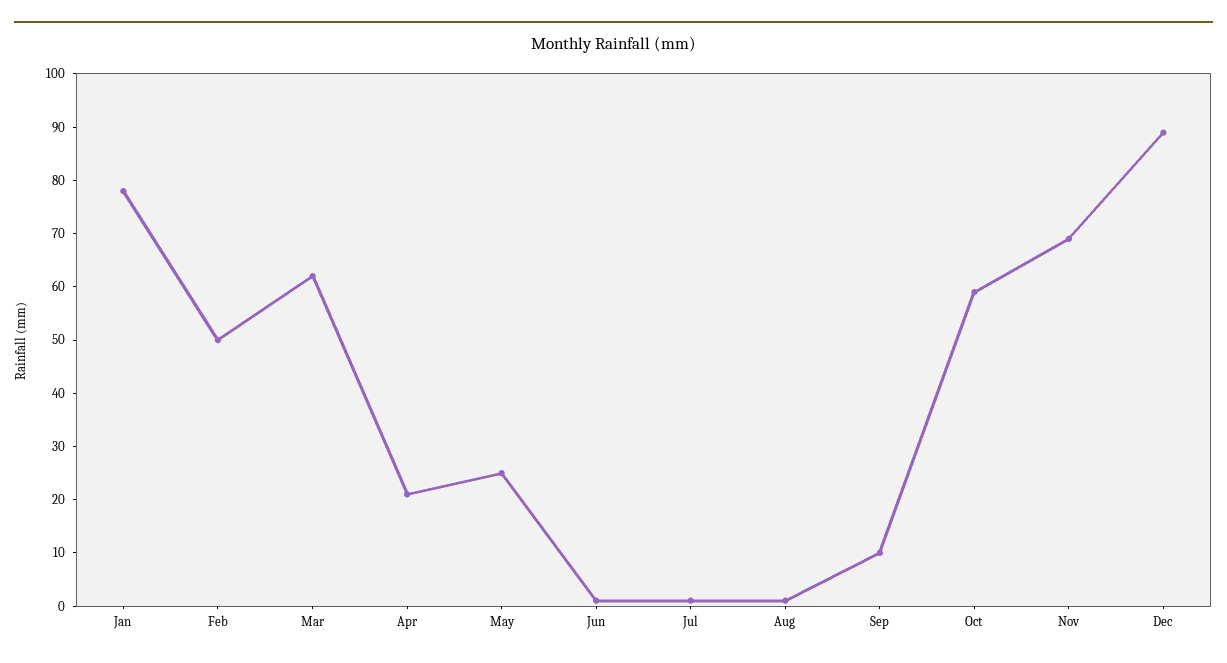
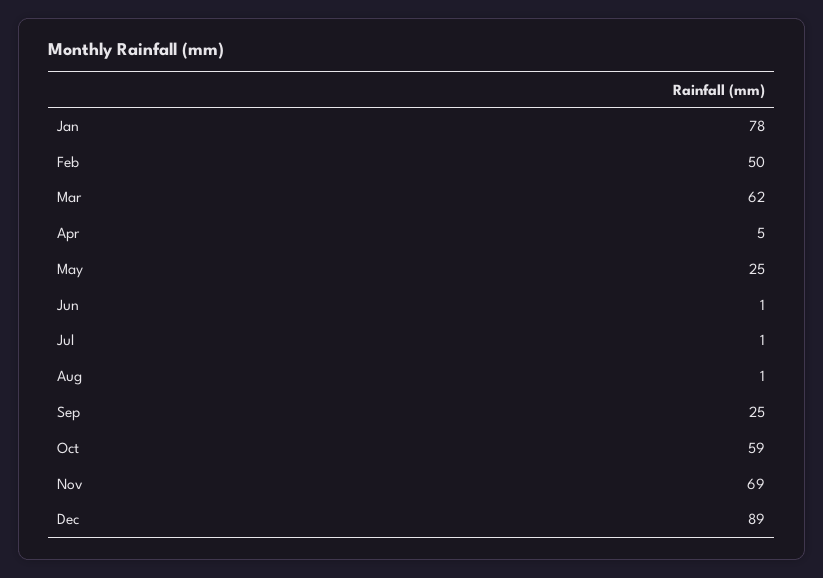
Apr: 20 -> 5
Sep: 10 -> 25

